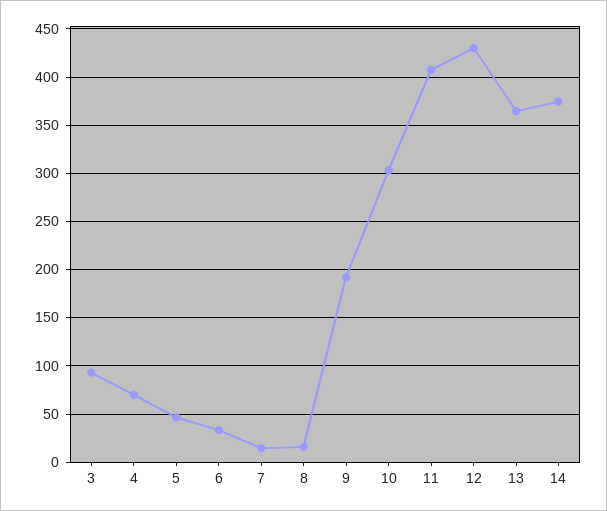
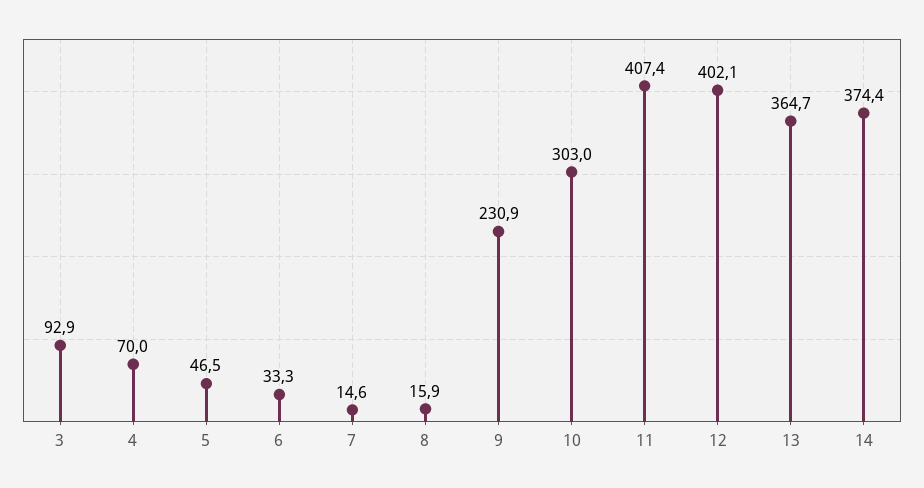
9: 190 -> 230.9
12: 430 -> 402.1

